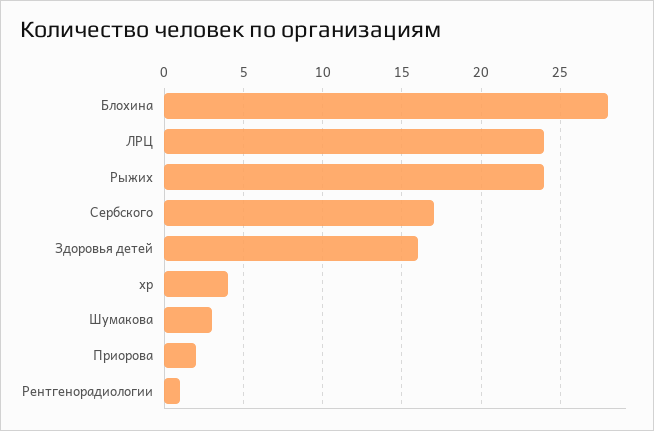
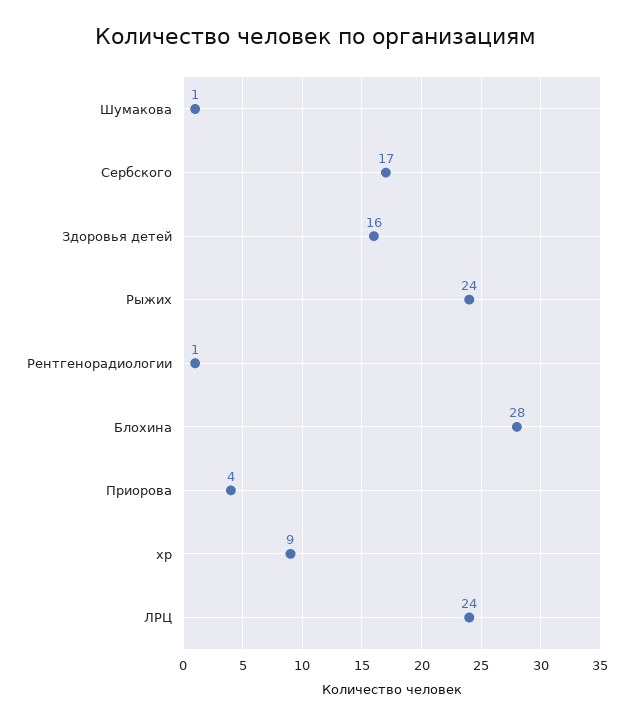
хр: 4 -> 9
Шумакова: 3 -> 1
Приорова: 2 -> 4

